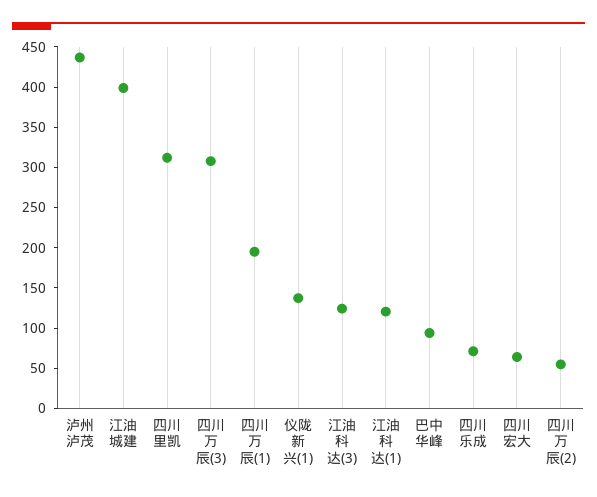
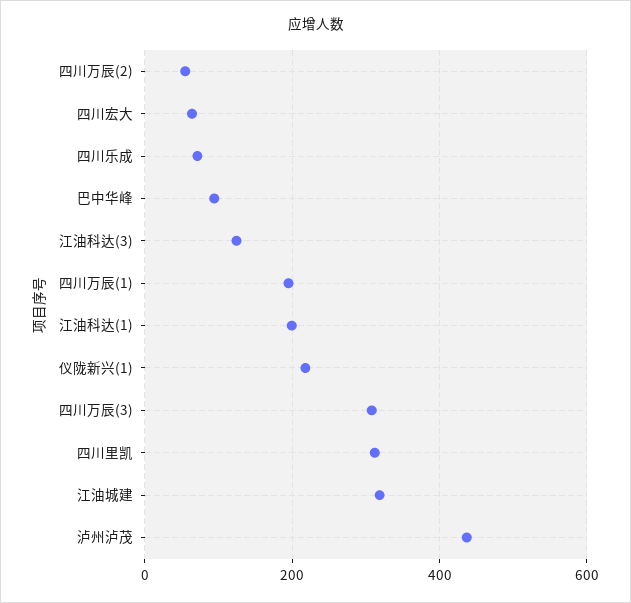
江油城建: 400 -> 320
仪陇新兴(1): 140 -> 220
江油科达(1): 120 -> 200

